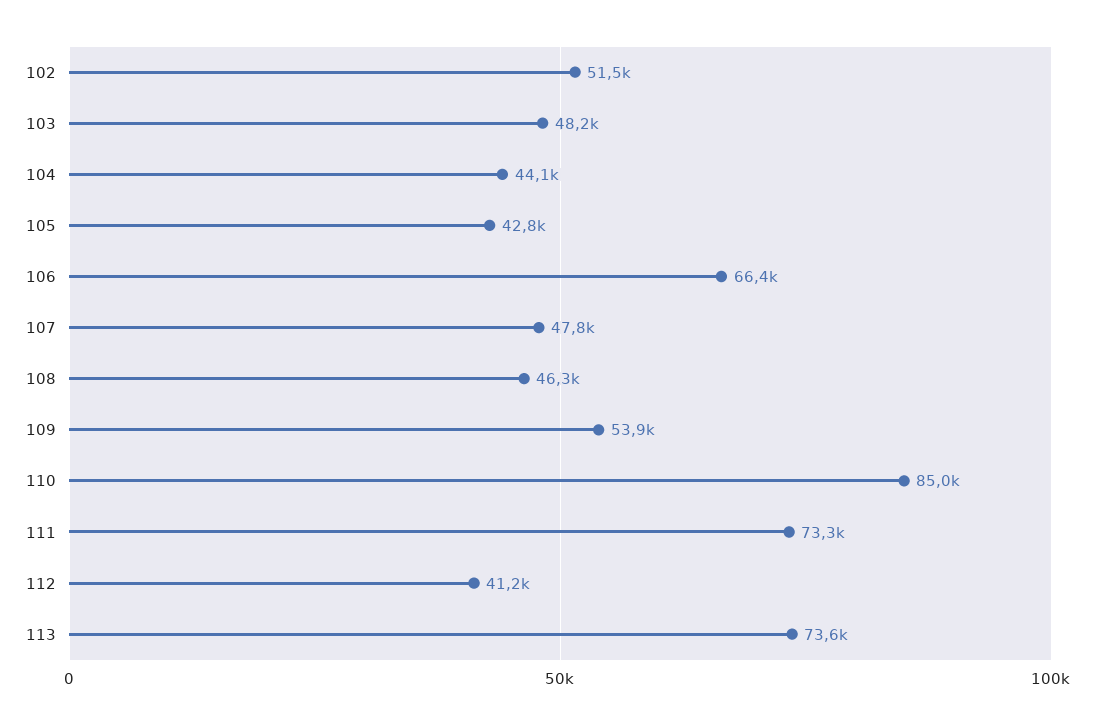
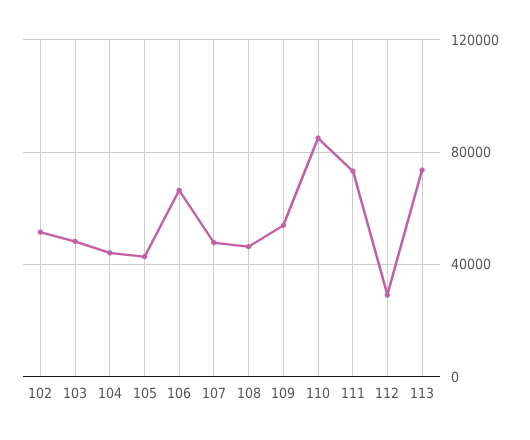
112: 41200 -> 30000

